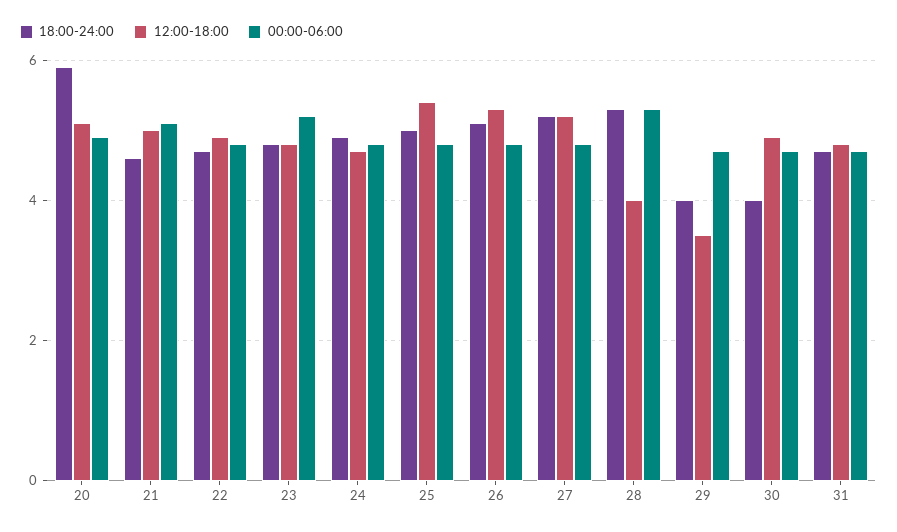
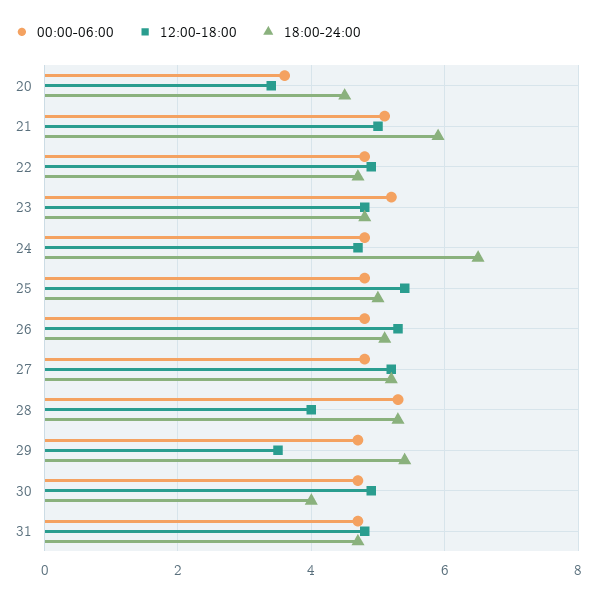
18:00-24:00, 20: 6 -> 4.5
12:00-18:00, 20: 5 -> 3.5
00:00-06:00, 20: 5 -> 3.5
18:00-24:00, 21: 4.5 -> 6
18:00-24:00, 24: 5 -> 6.5
18:00-24:00, 29: 4 -> 5.5

